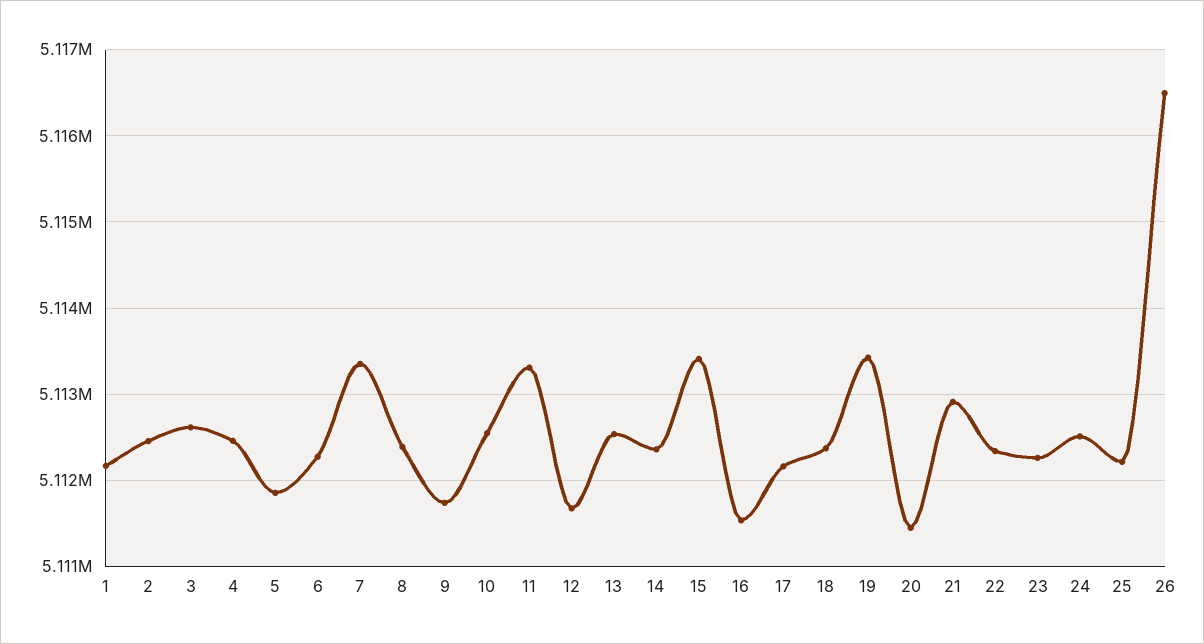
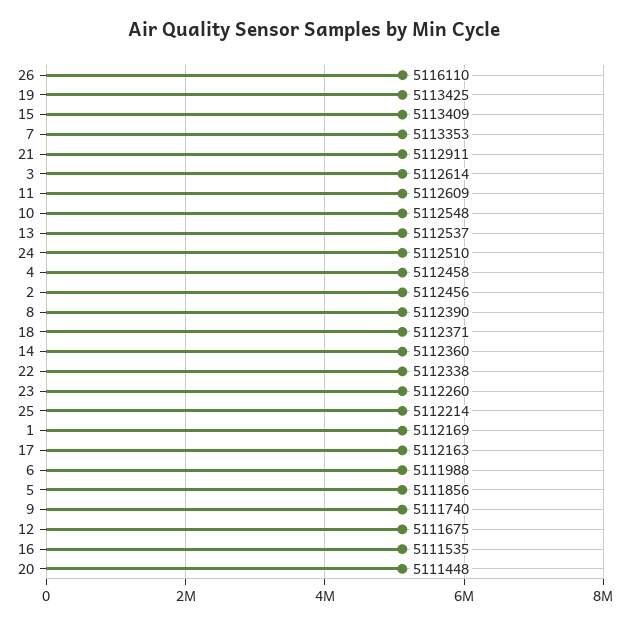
6: 5112300 -> 5111988
11: 5113300 -> 5112609
26: 5116500 -> 5116110

